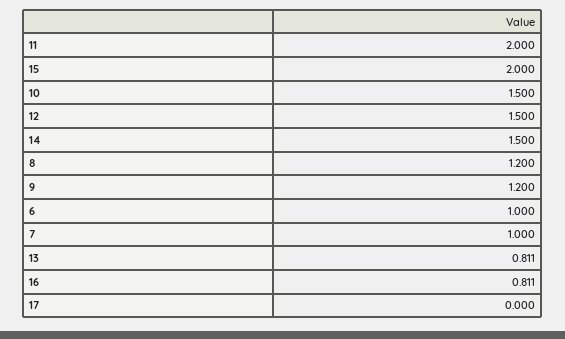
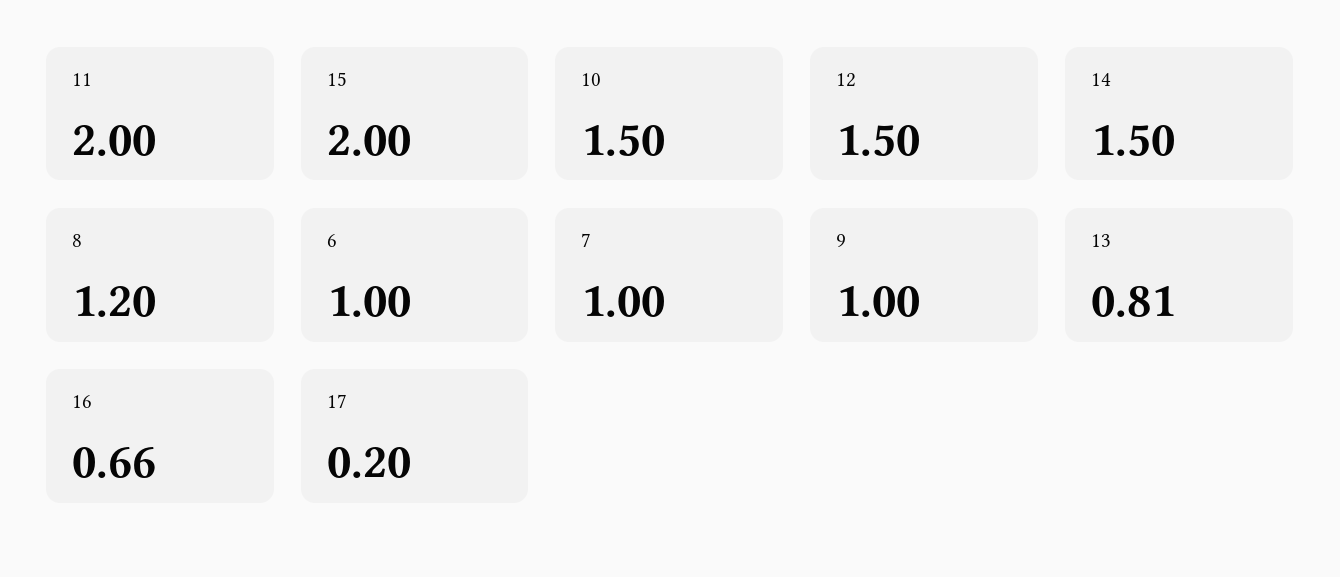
9: 1.2 -> 1
16: 0.811 -> 0.66
17: 0 -> 0.2

